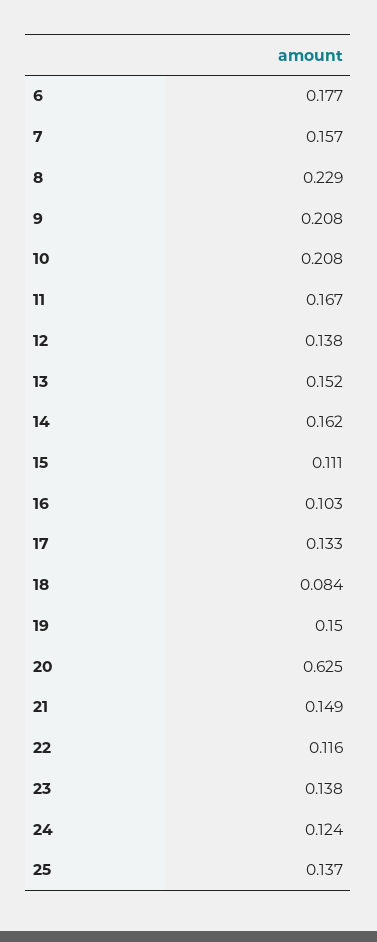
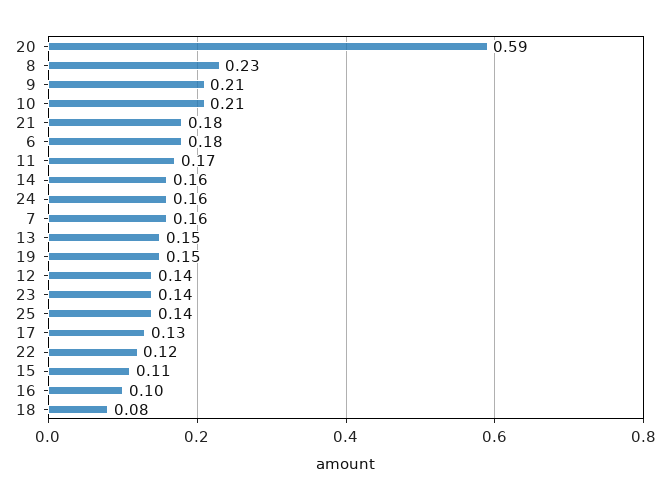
20: 0.625 -> 0.59
21: 0.149 -> 0.18
24: 0.124 -> 0.16

